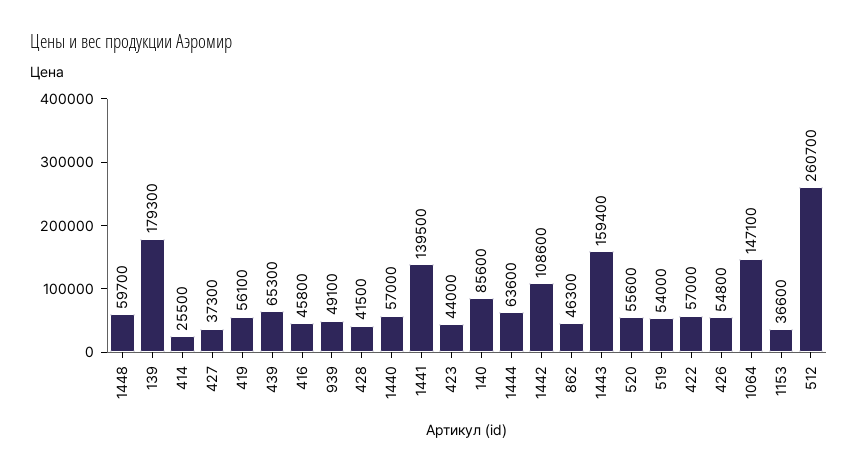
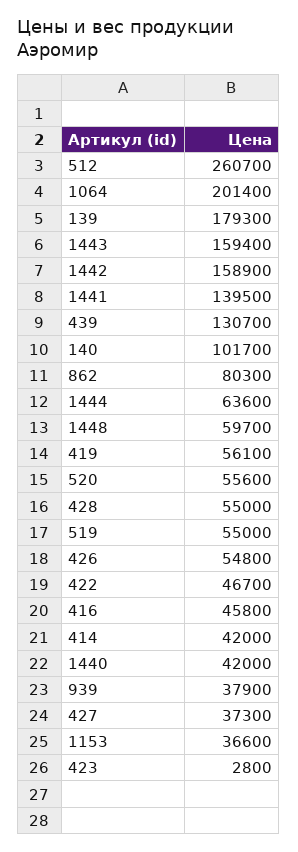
414: 25500 -> 42000
439: 65300 -> 130700
939: 49100 -> 37900
428: 41500 -> 55000
1440: 57000 -> 42000
423: 44000 -> 2800
140: 85600 -> 101700
1442: 108600 -> 158900
862: 46300 -> 80300
519: 54000 -> 55000
422: 57000 -> 46700
1064: 147100 -> 201400

